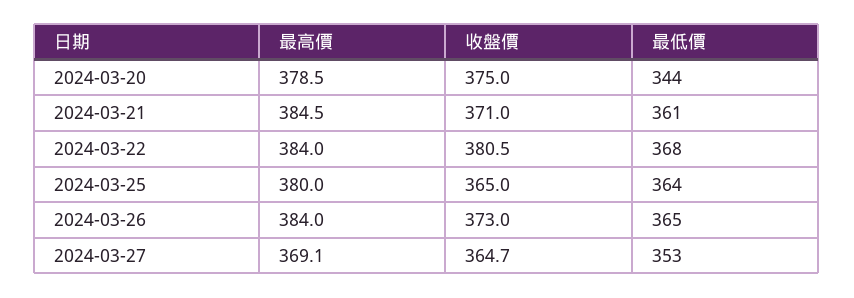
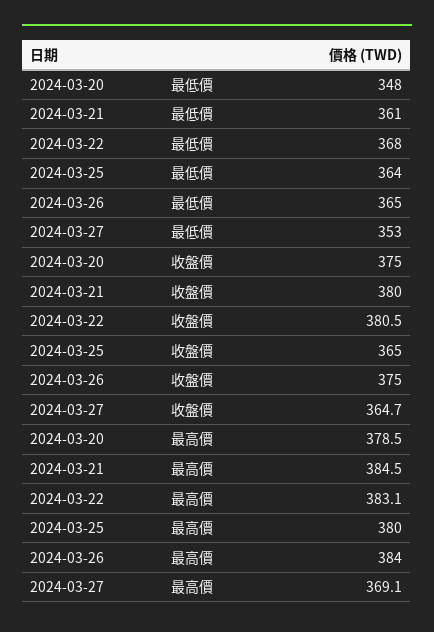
最低價, 2024-03-20: 344 -> 348
收盤價, 2024-03-21: 371 -> 380
最高價, 2024-03-22: 384 -> 383.1
收盤價, 2024-03-26: 373 -> 375

